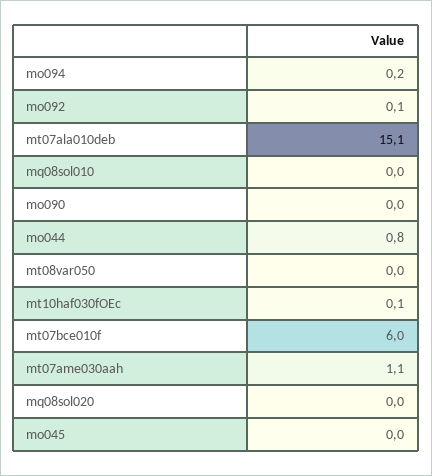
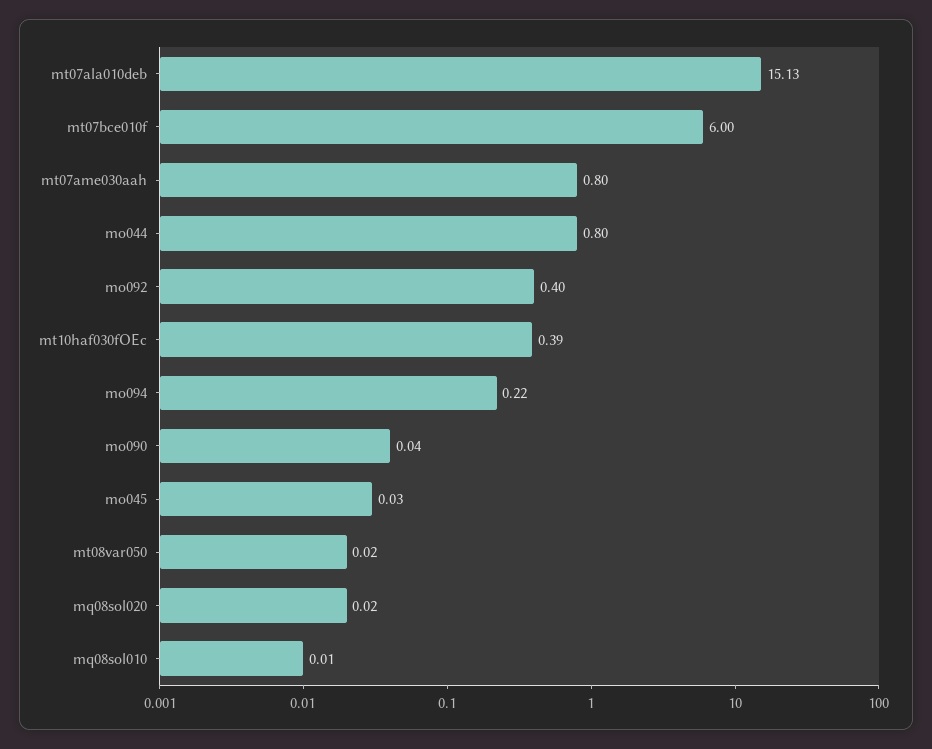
mo092: 0.1 -> 0.4
mt10haf030fOEc: 0.1 -> 0.39
mt07ame030aah: 1.1 -> 0.8

